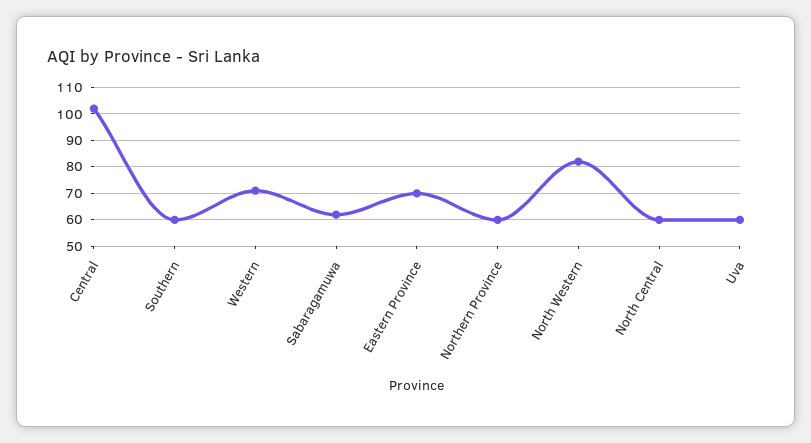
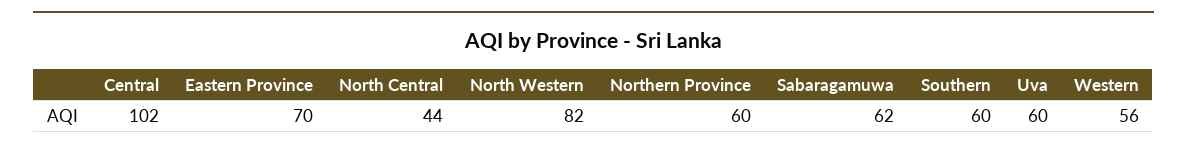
Western: 70 -> 56
North Central: 60 -> 44

